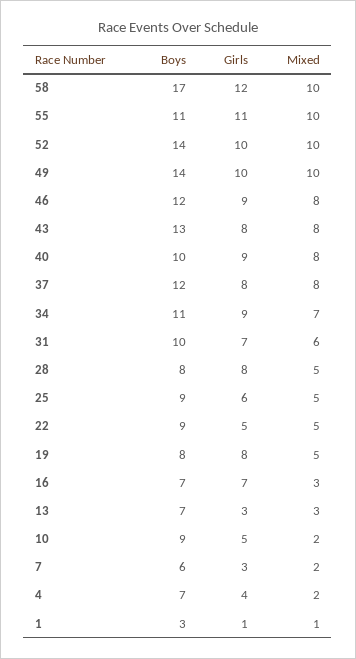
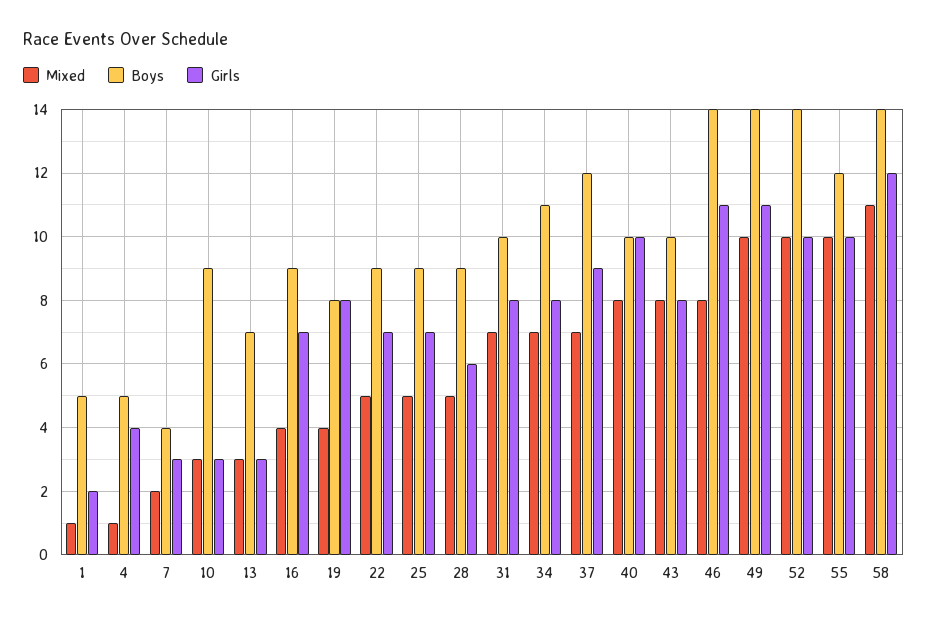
Boys, 58: 17 -> 14
Mixed, 58: 10 -> 11
Boys, 55: 11 -> 12
Girls, 55: 11 -> 10
Girls, 49: 10 -> 11
Boys, 46: 12 -> 14
Girls, 46: 9 -> 11
Boys, 43: 13 -> 10
Girls, 40: 9 -> 10
Girls, 37: 8 -> 9
Mixed, 37: 8 -> 7
Girls, 34: 9 -> 8
Girls, 31: 7 -> 8
Mixed, 31: 6 -> 7
Boys, 28: 8 -> 9
Girls, 28: 8 -> 6
Girls, 25: 6 -> 7
Girls, 22: 5 -> 7
Mixed, 19: 5 -> 4
Boys, 16: 7 -> 9
Mixed, 16: 3 -> 4
Girls, 10: 5 -> 3
Mixed, 10: 2 -> 3
Boys, 7: 6 -> 4
Boys, 4: 7 -> 5
Mixed, 4: 2 -> 1
Boys, 1: 3 -> 5
Girls, 1: 1 -> 2

